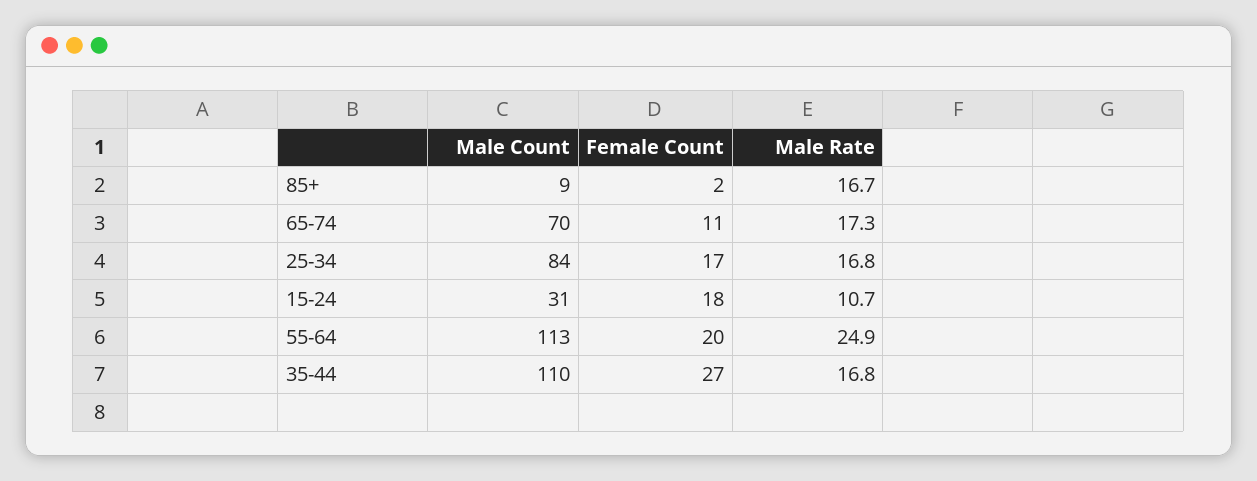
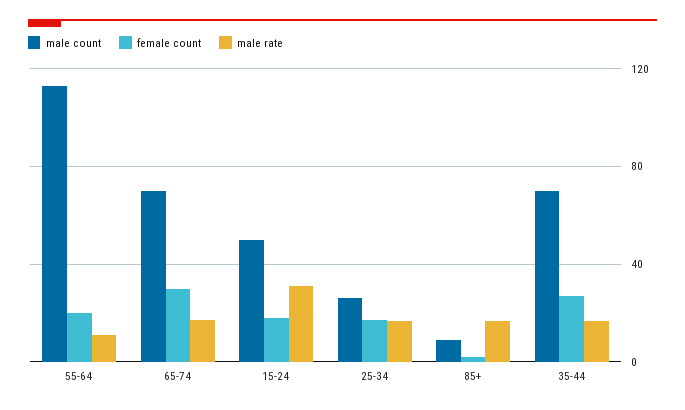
Female Count, 65-74: 11 -> 30
Male Count, 25-34: 84 -> 25
Male Count, 15-24: 31 -> 50
Male Rate, 15-24: 10.7 -> 30
Male Rate, 55-64: 24.9 -> 10
Male Count, 35-44: 110 -> 70

